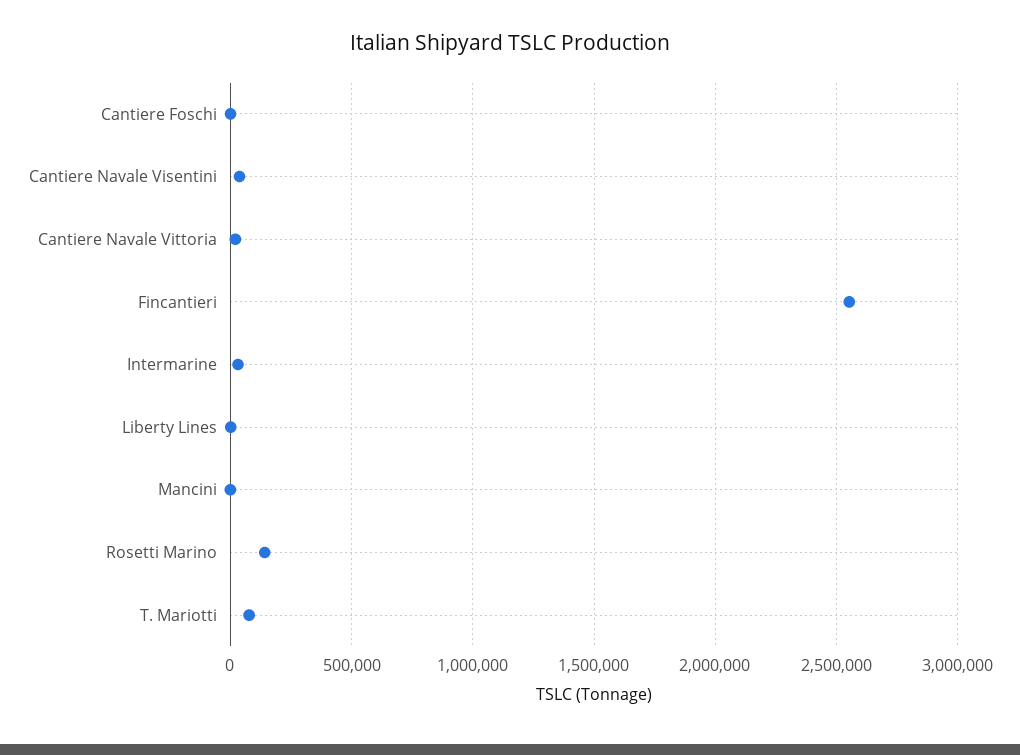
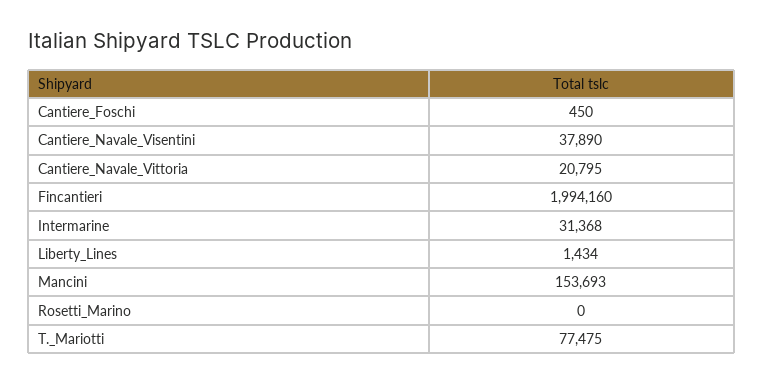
Fincantieri: 2550000 -> 1994160
Mancini: 0 -> 153693
Rosetti Marino: 150000 -> 0

